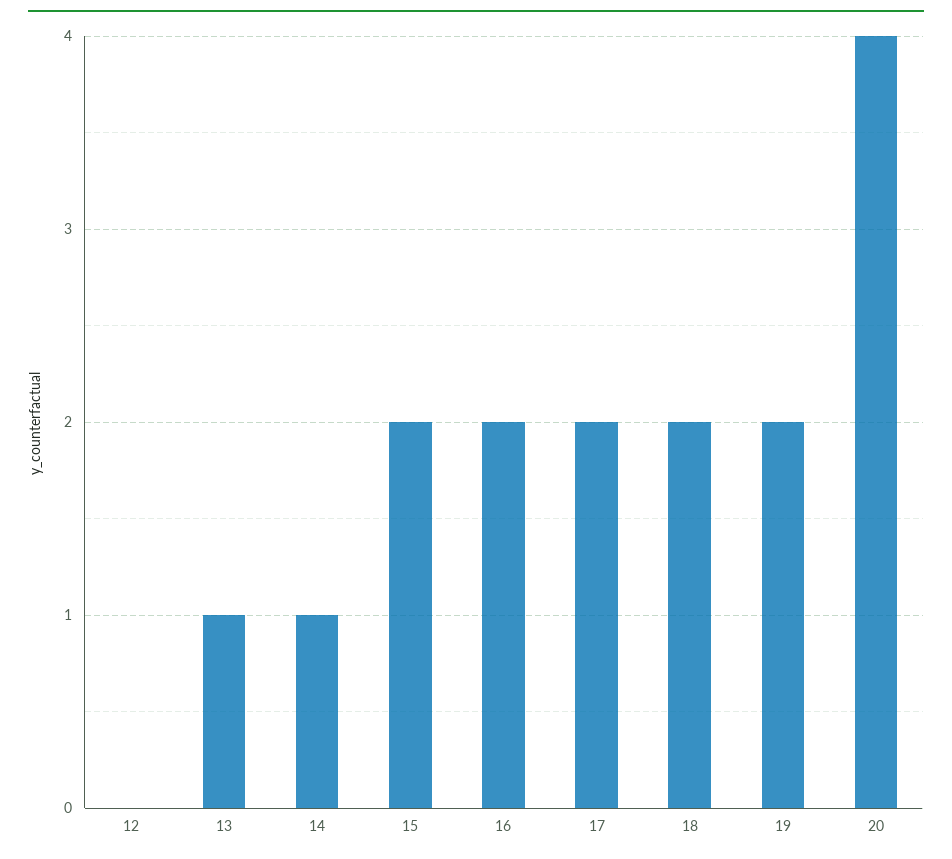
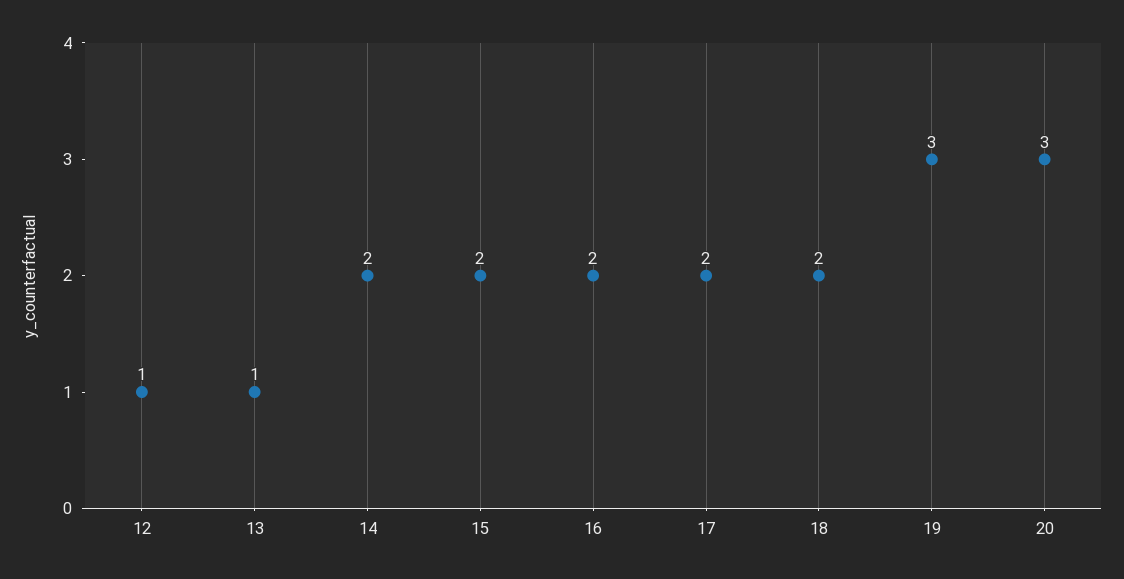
12: 0 -> 1
14: 1 -> 2
19: 2 -> 3
20: 4 -> 3

